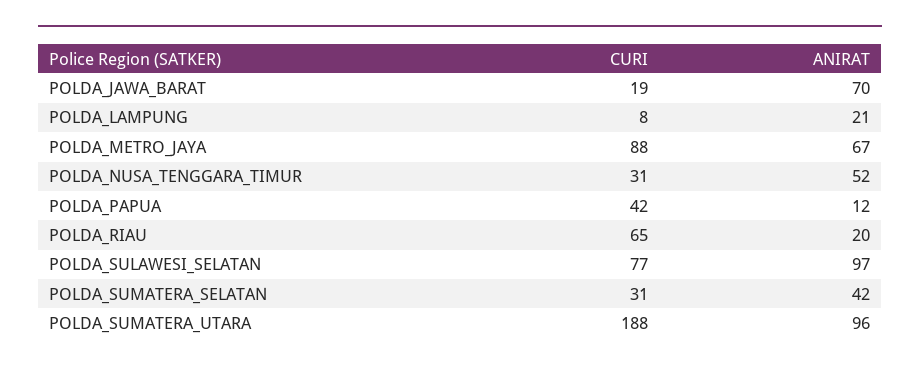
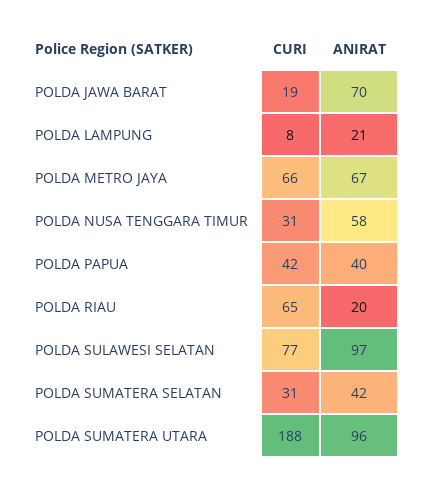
CURI, POLDA_METRO_JAYA: 88 -> 66
ANIRAT, POLDA_NUSA_TENGGARA_TIMUR: 52 -> 58
ANIRAT, POLDA_PAPUA: 12 -> 40

